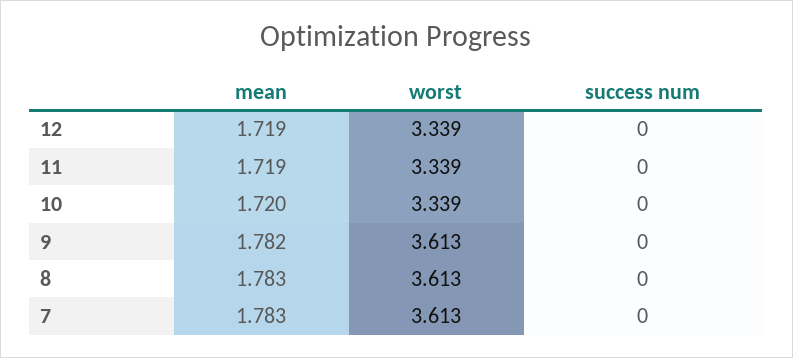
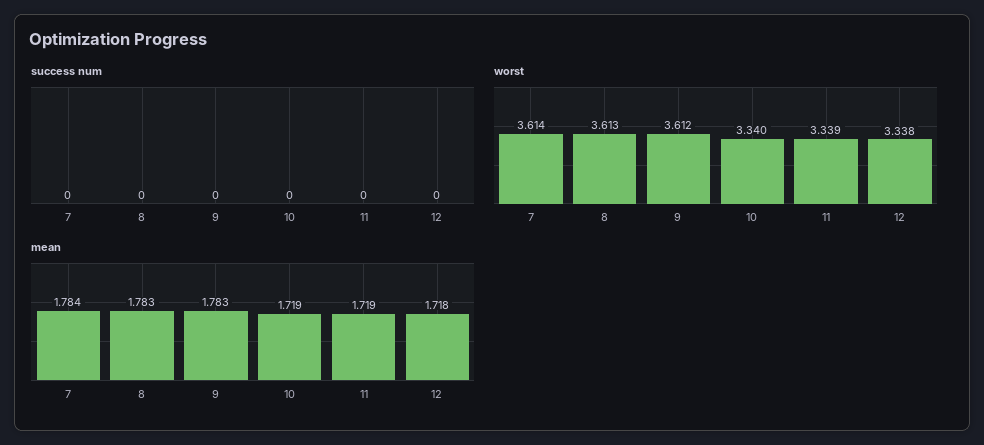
mean, 12: 1.719 -> 1.718
worst, 12: 3.339 -> 3.338
mean, 10: 1.72 -> 1.719
worst, 10: 3.339 -> 3.34
mean, 9: 1.782 -> 1.783
worst, 9: 3.613 -> 3.612
mean, 7: 1.783 -> 1.784
worst, 7: 3.613 -> 3.614

